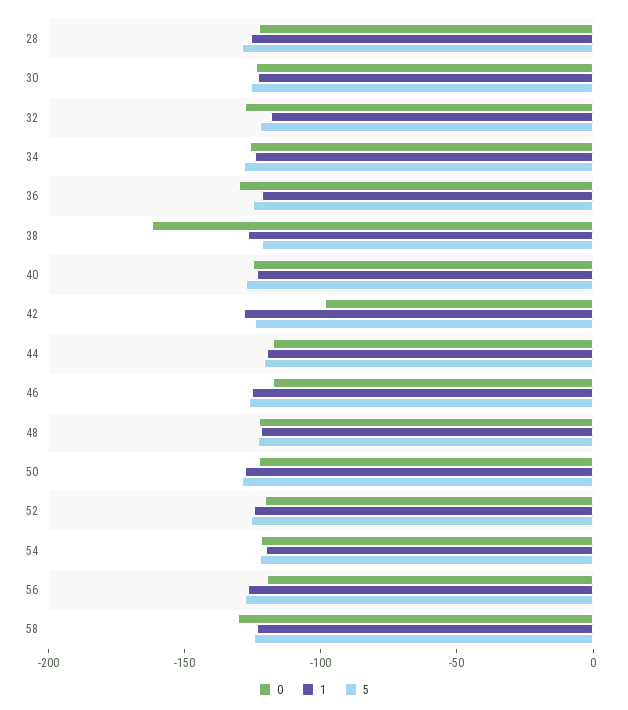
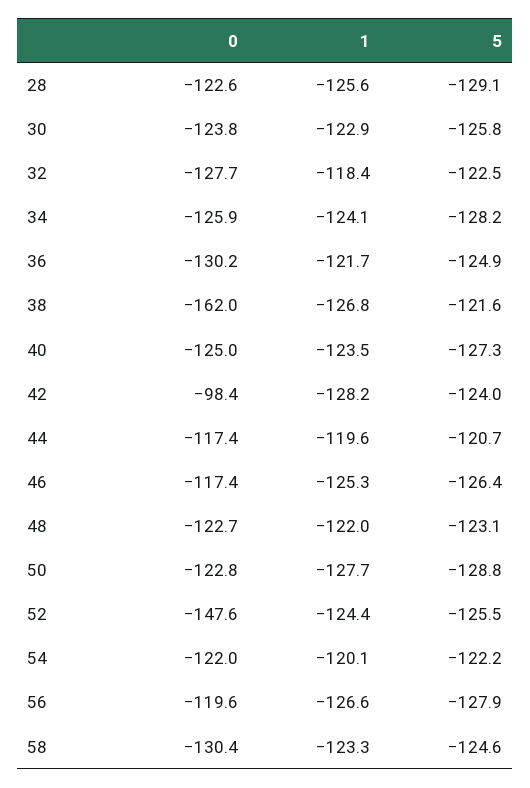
0, 52: -120 -> -147.6

